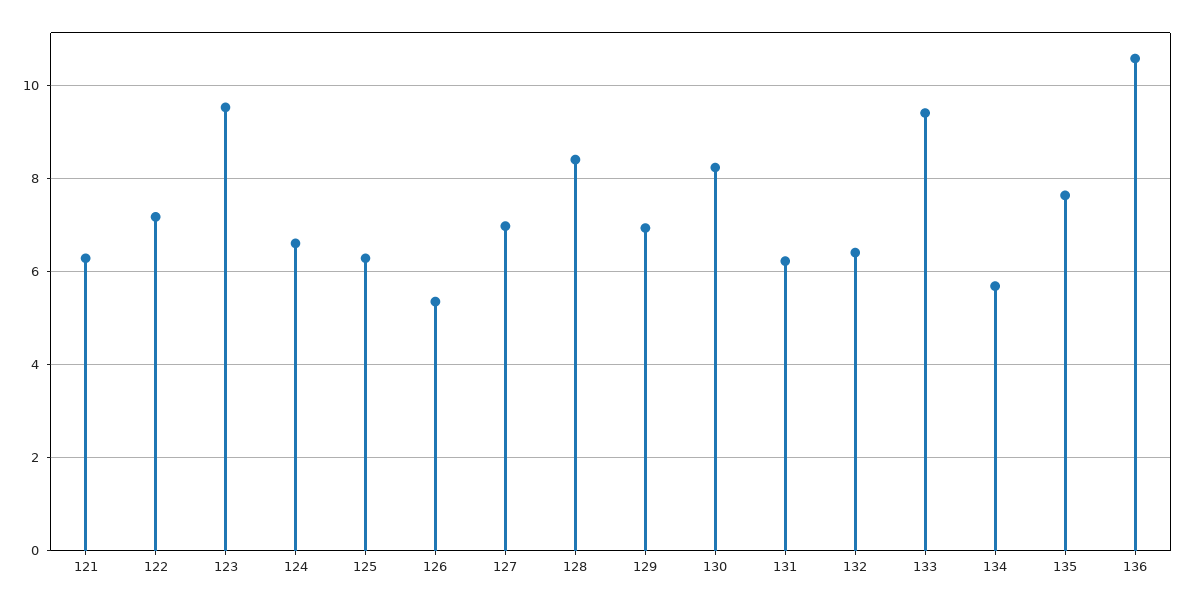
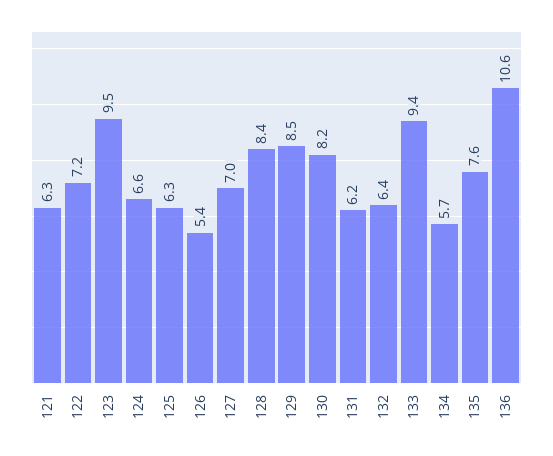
129: 7 -> 8.5

